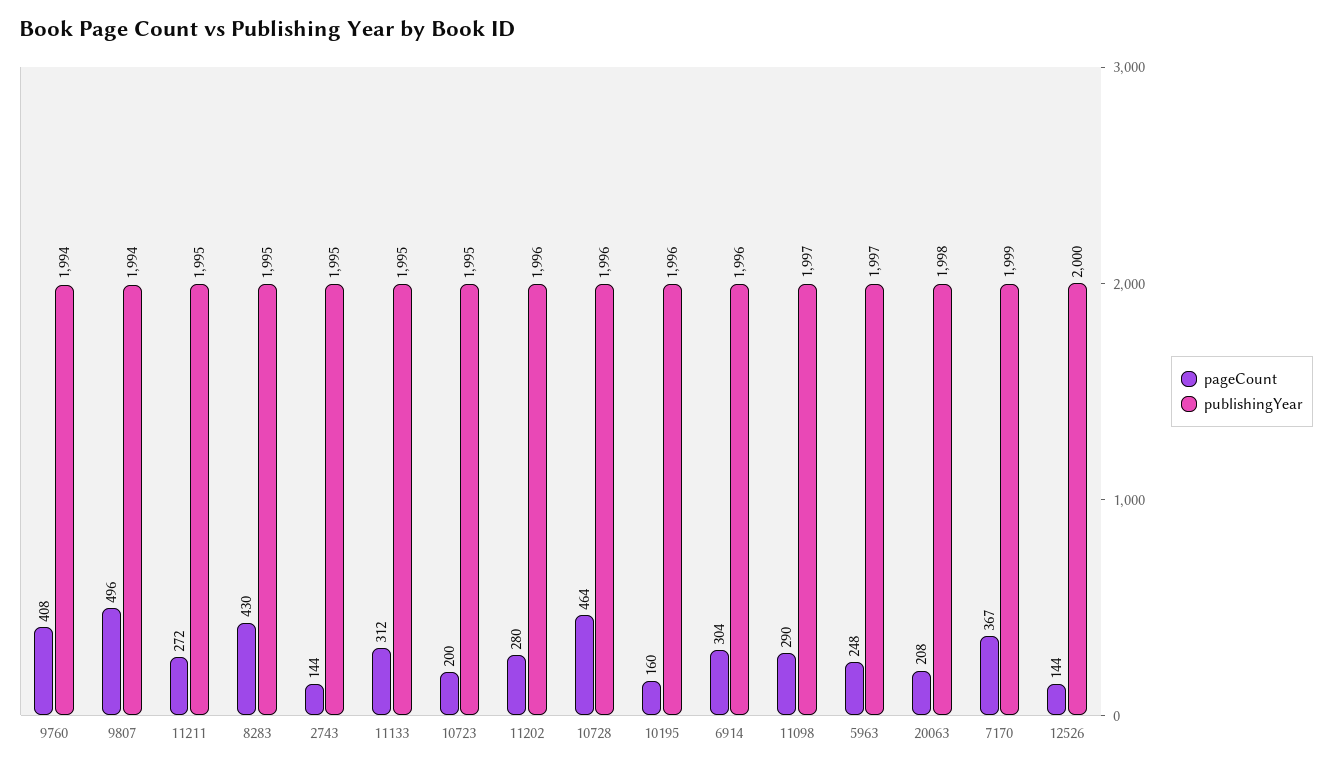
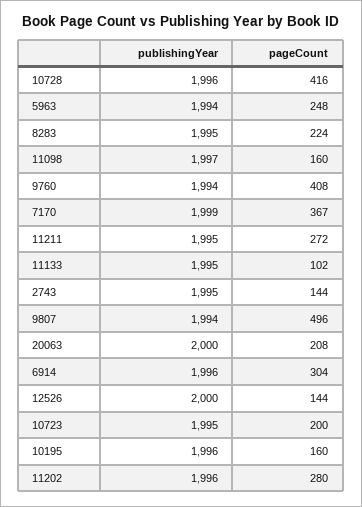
pageCount, 8283: 430 -> 224
pageCount, 11133: 312 -> 102
pageCount, 10728: 464 -> 416
pageCount, 11098: 290 -> 160
publishingYear, 5963: 1997 -> 1994
publishingYear, 20063: 1998 -> 2000

